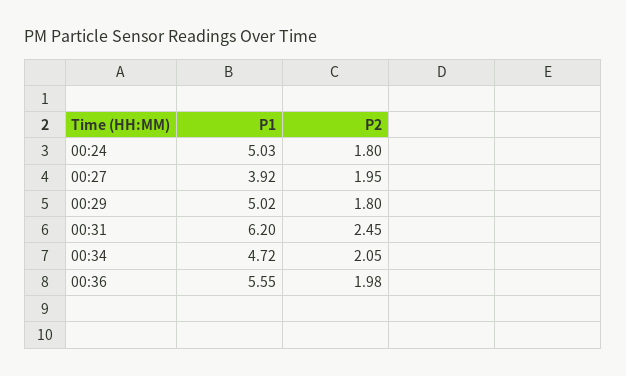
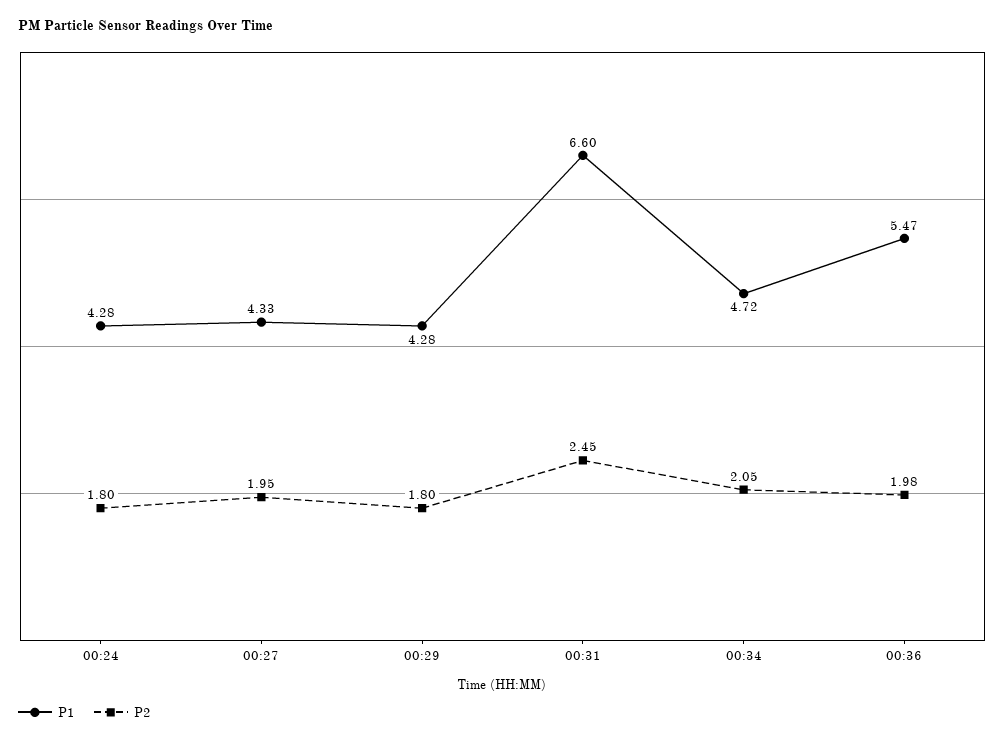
P1, 00:24: 5.03 -> 4.28
P1, 00:27: 3.92 -> 4.33
P1, 00:29: 5.02 -> 4.28
P1, 00:31: 6.2 -> 6.6
P1, 00:36: 5.55 -> 5.47

